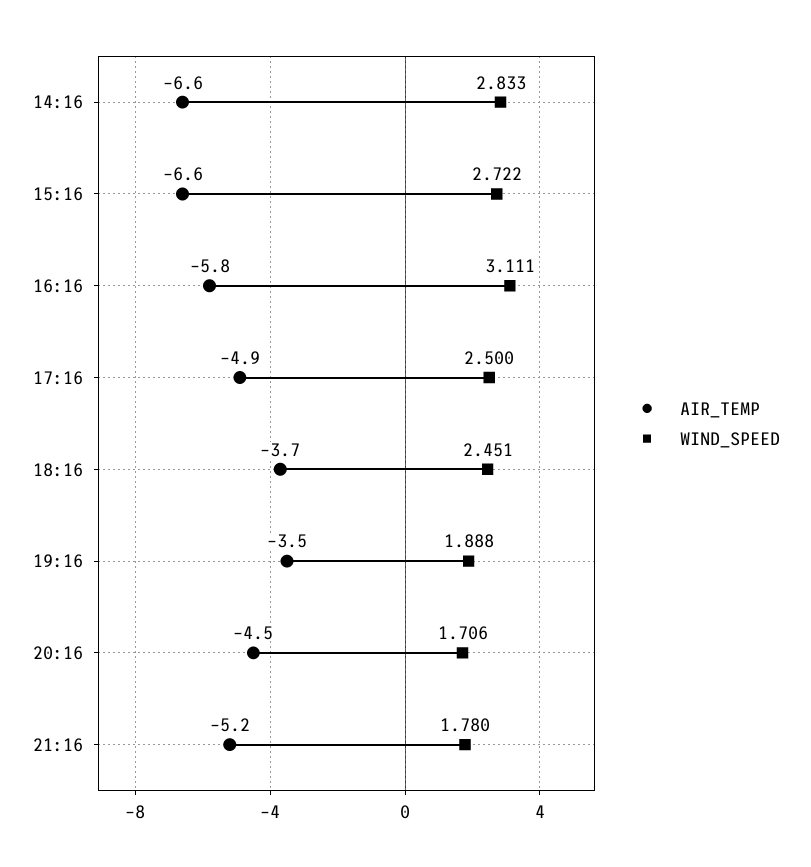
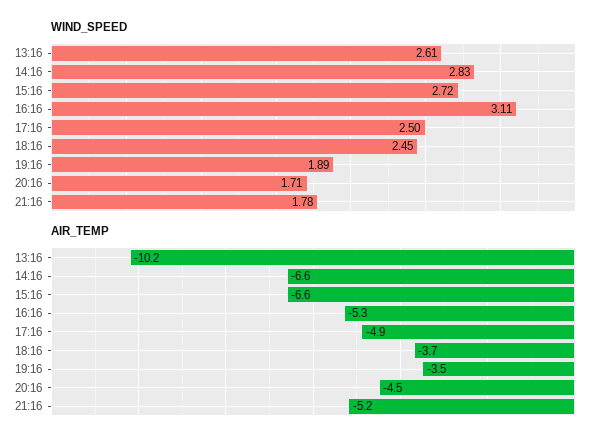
AIR_TEMP, 16:16: -5.8 -> -5.3
WIND_SPEED, 13:16: none -> 2.61
AIR_TEMP, 13:16: none -> -10.2

